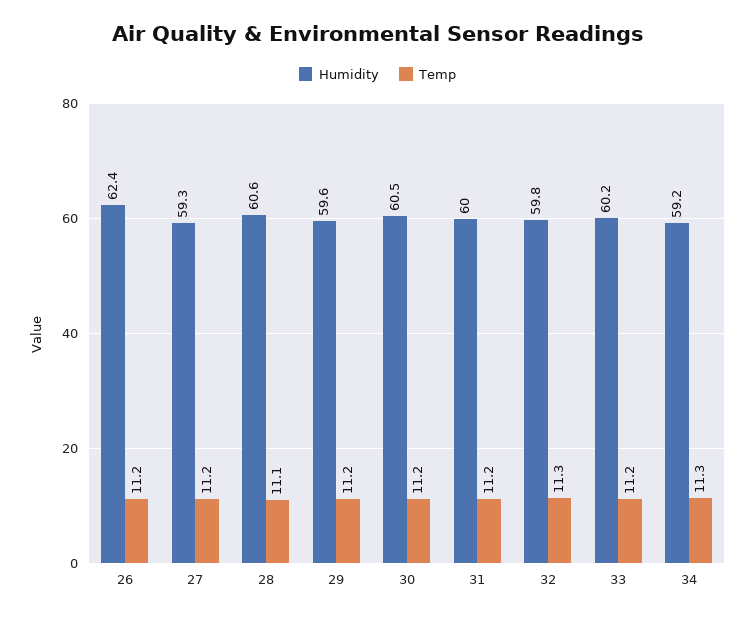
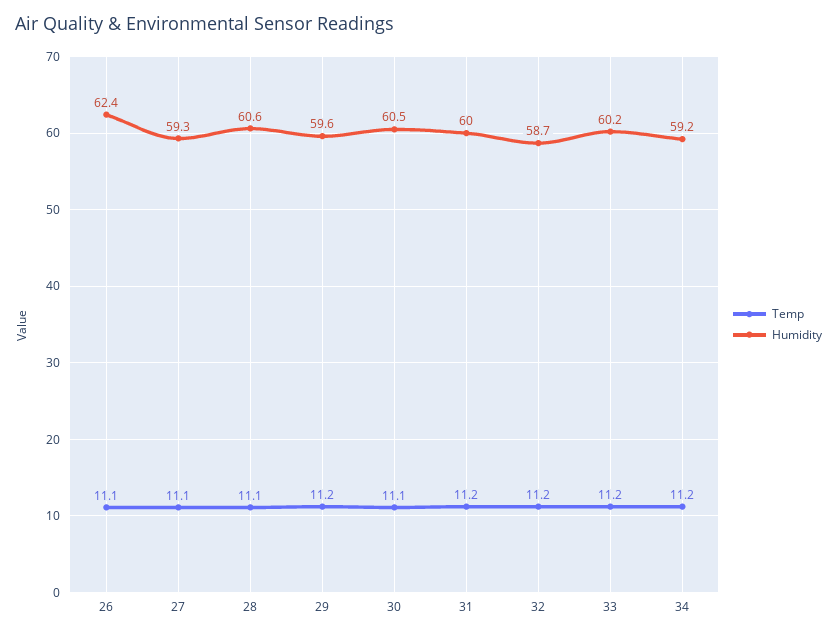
Temp, 26: 11.2 -> 11.1
Temp, 27: 11.2 -> 11.1
Temp, 30: 11.2 -> 11.1
Humidity, 32: 59.8 -> 58.7
Temp, 32: 11.3 -> 11.2
Temp, 34: 11.3 -> 11.2

